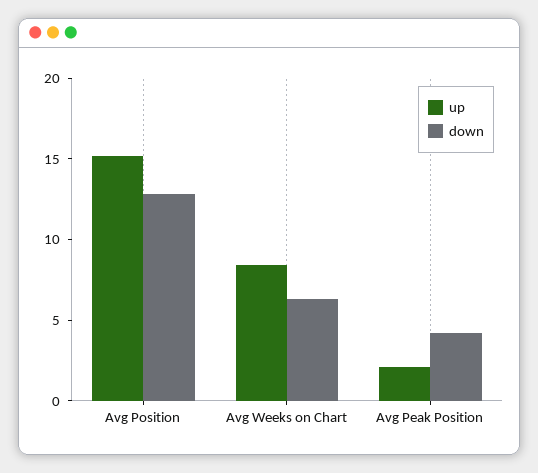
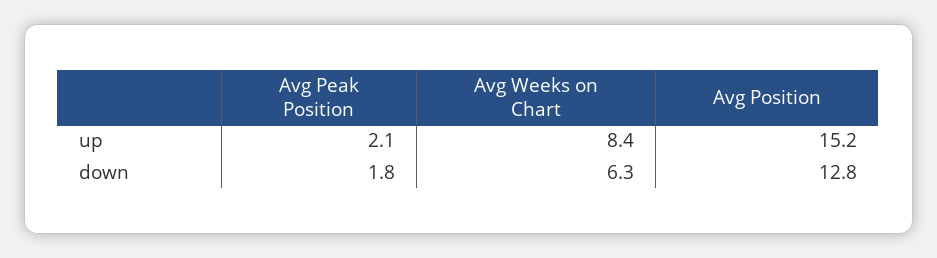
down, Avg Peak Position: 4 -> 1.8

